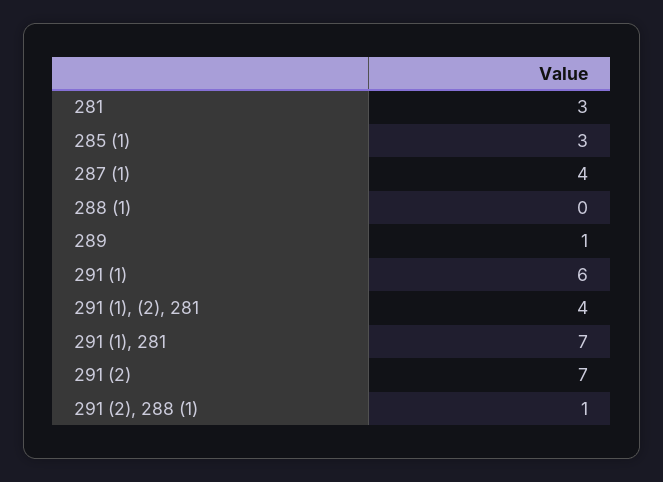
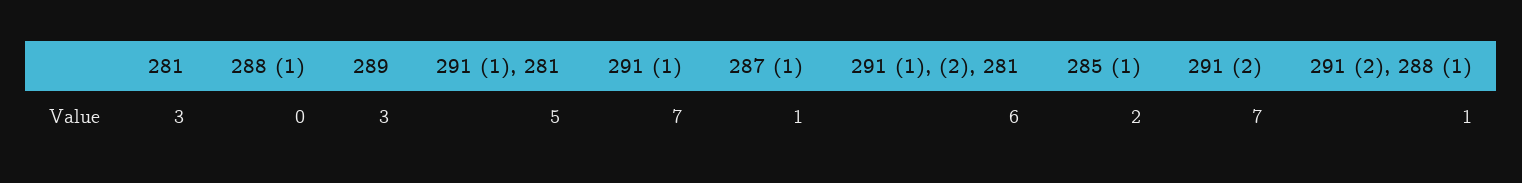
285 (1): 3 -> 2
287 (1): 4 -> 1
289: 1 -> 3
291 (1): 6 -> 7
291 (1), (2), 281: 4 -> 6
291 (1), 281: 7 -> 5

